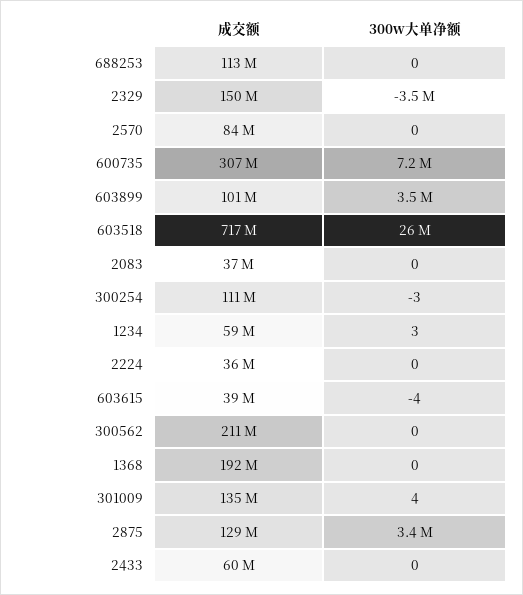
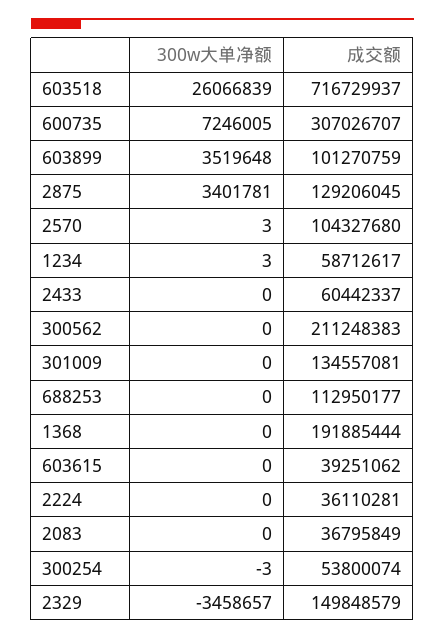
成交额, 2570: 84000000 -> 104327680
300w大单净额, 2570: 0 -> 3
成交额, 300254: 111000000 -> 53800074
300w大单净额, 603615: -4 -> 0
300w大单净额, 301009: 4 -> 0

